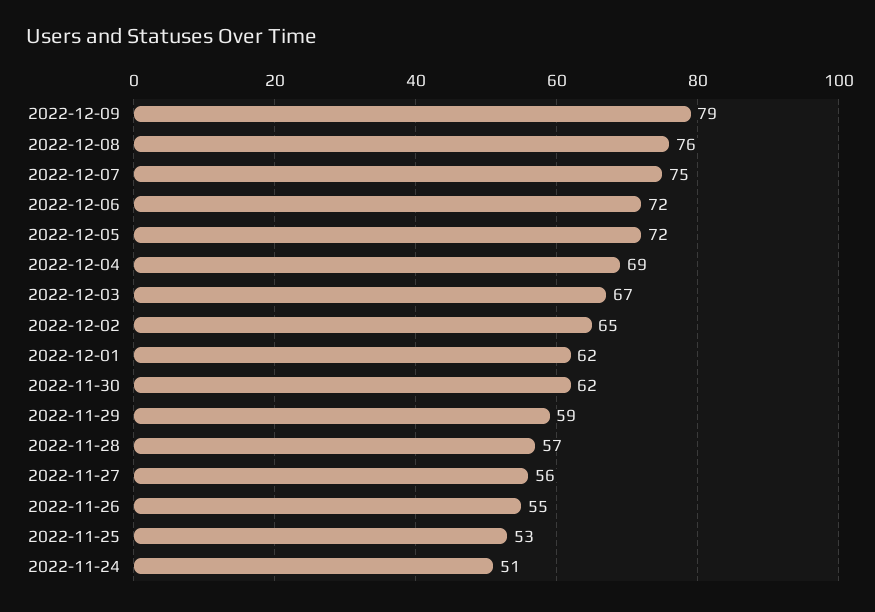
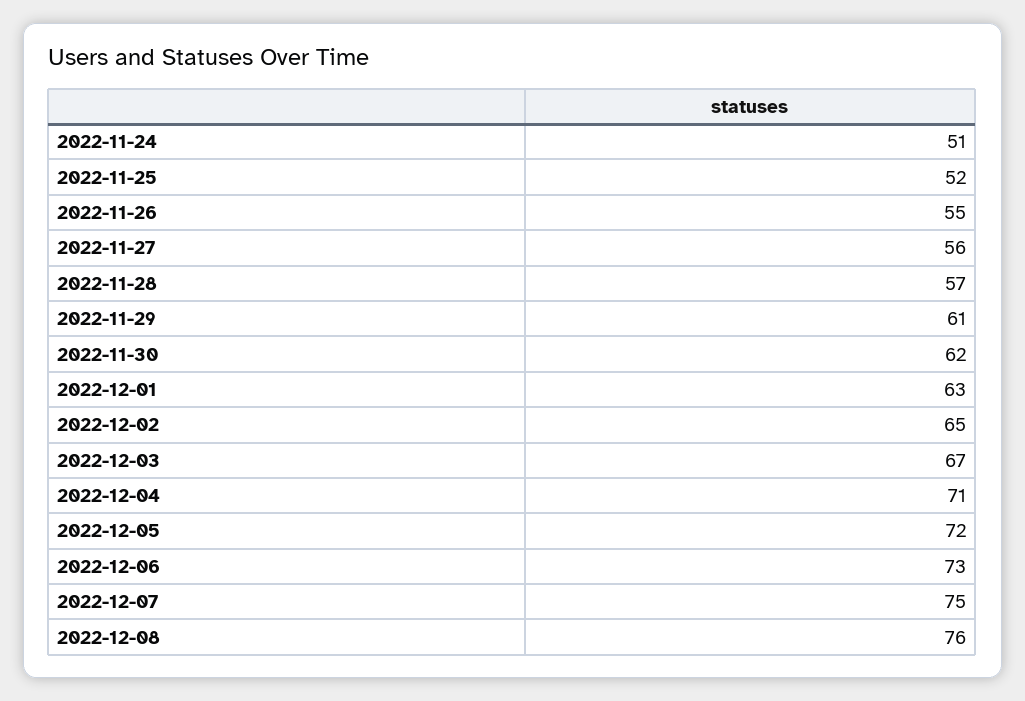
2022-12-09: 79 -> none
2022-12-06: 72 -> 73
2022-12-04: 69 -> 71
2022-12-01: 62 -> 63
2022-11-29: 59 -> 61
2022-11-25: 53 -> 52

